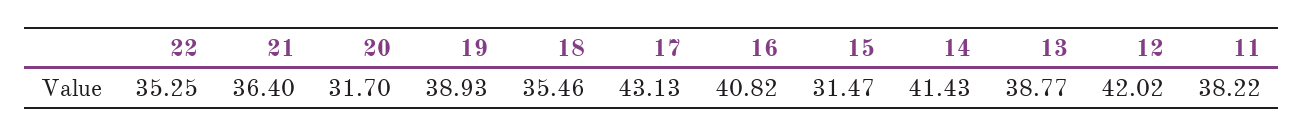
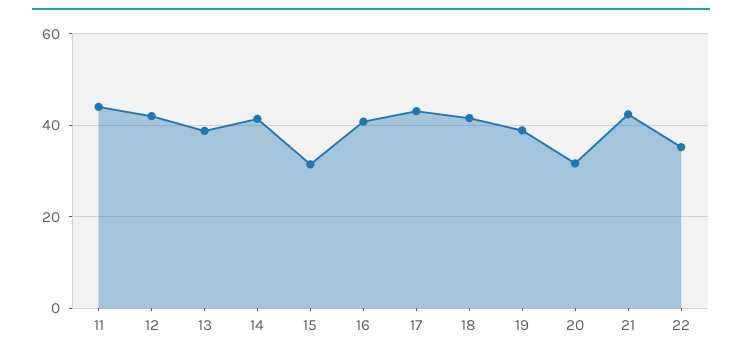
21: 36.4 -> 42
18: 35.46 -> 42
11: 38.22 -> 44

